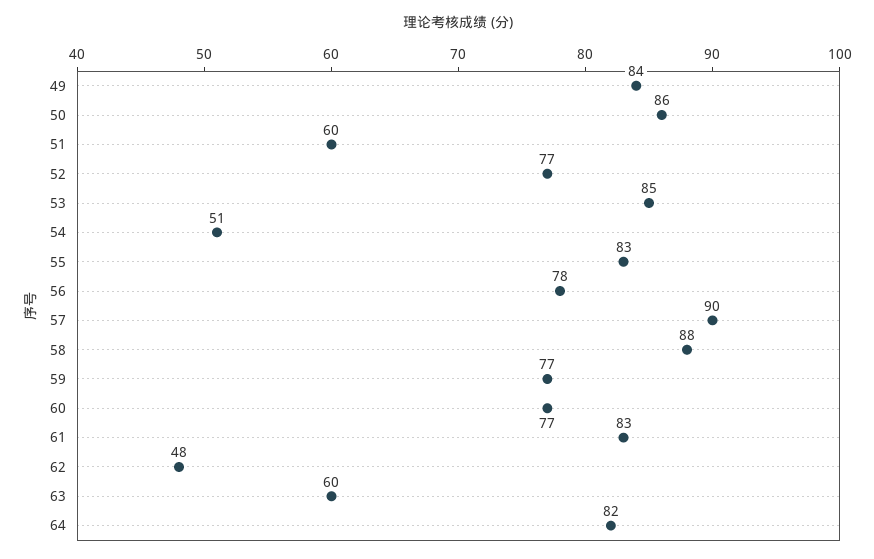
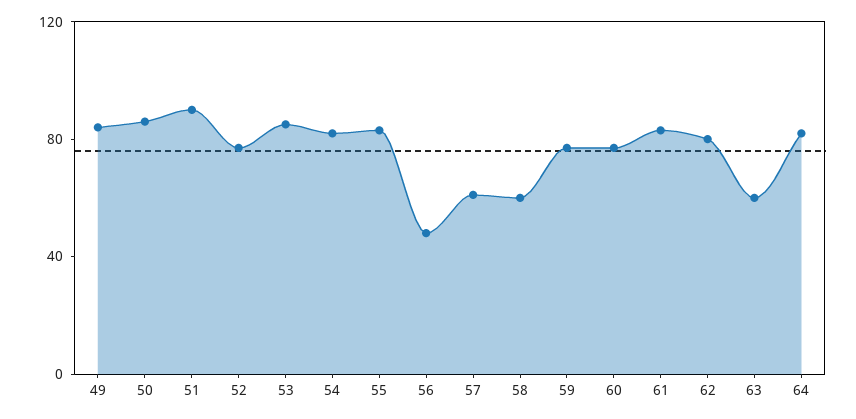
51: 60 -> 90
54: 51 -> 80
56: 78 -> 50
57: 90 -> 60
58: 88 -> 60
62: 48 -> 80

